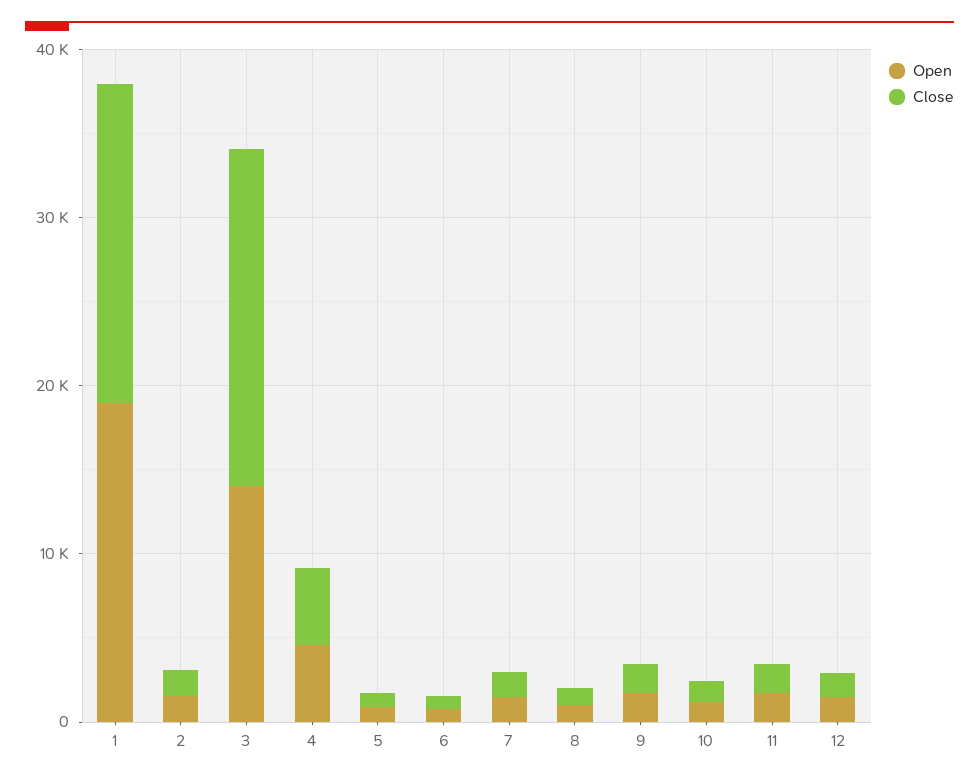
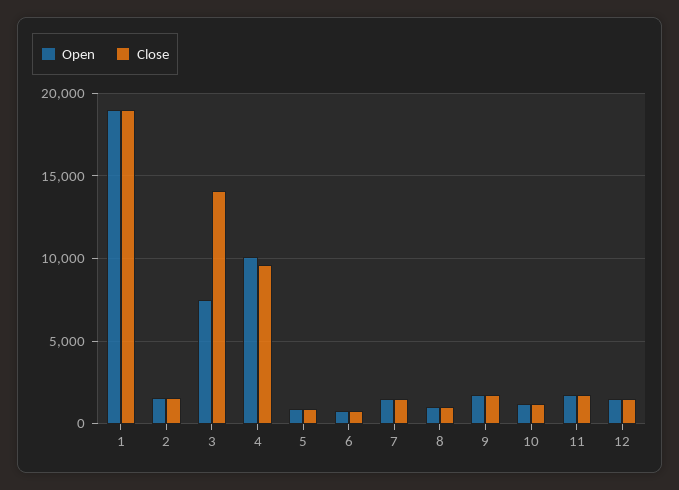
Open, 3: 14000 -> 7500
Close, 3: 20000 -> 14000
Open, 4: 4000 -> 10000
Close, 4: 4000 -> 9500

